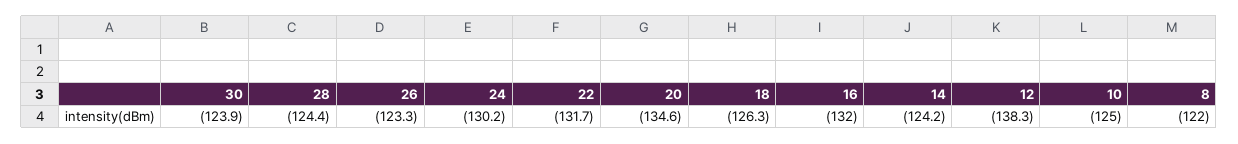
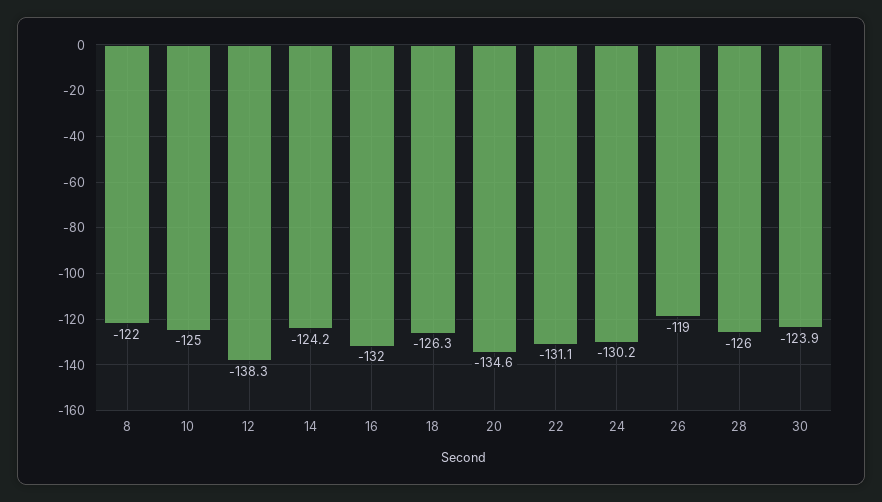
28: -124.4 -> -126
26: -123.3 -> -119
22: -131.7 -> -131.1

